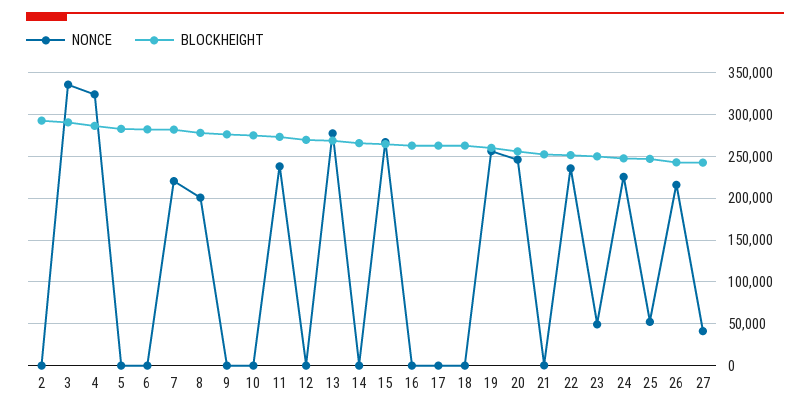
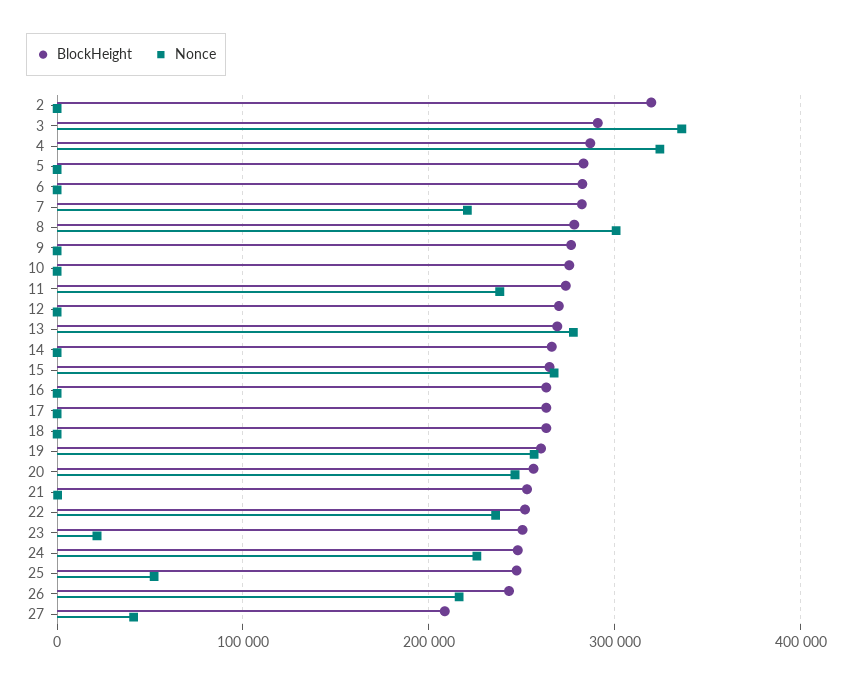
BLOCKHEIGHT, 2: 290000 -> 320000
NONCE, 8: 200000 -> 300000
NONCE, 23: 50000 -> 20000
BLOCKHEIGHT, 27: 240000 -> 210000

